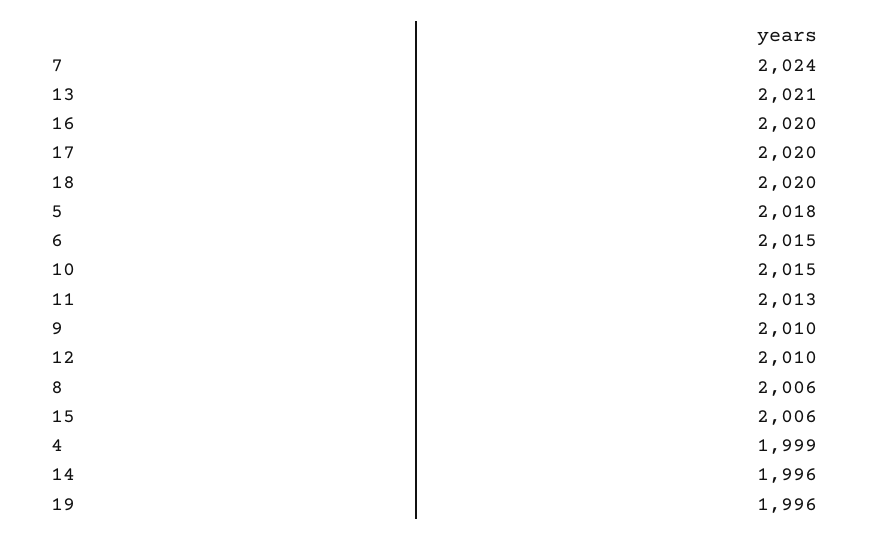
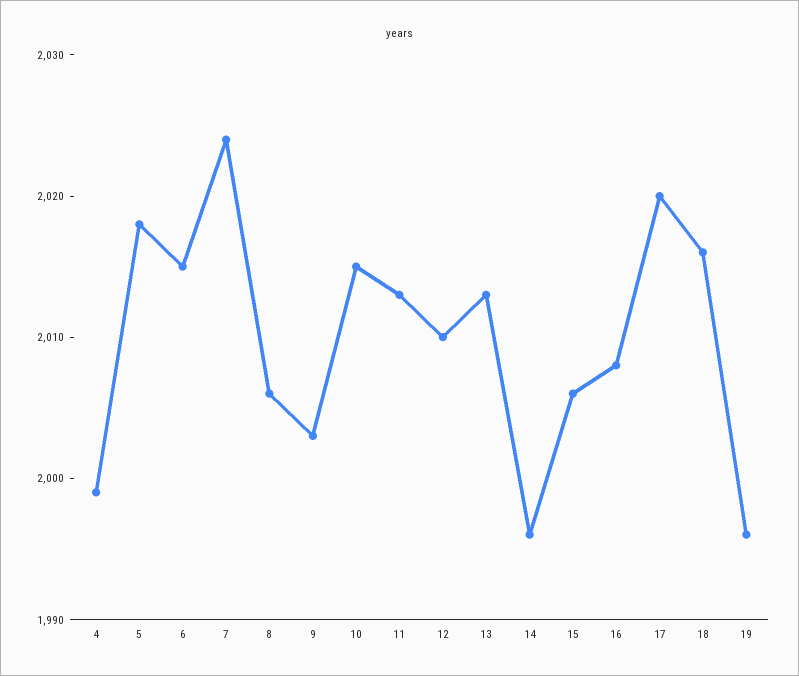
13: 2021 -> 2013
16: 2020 -> 2008
18: 2020 -> 2016
9: 2010 -> 2003

